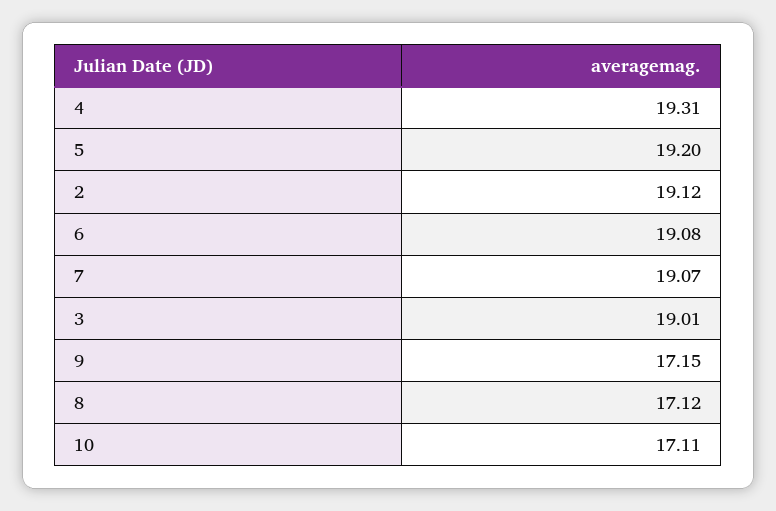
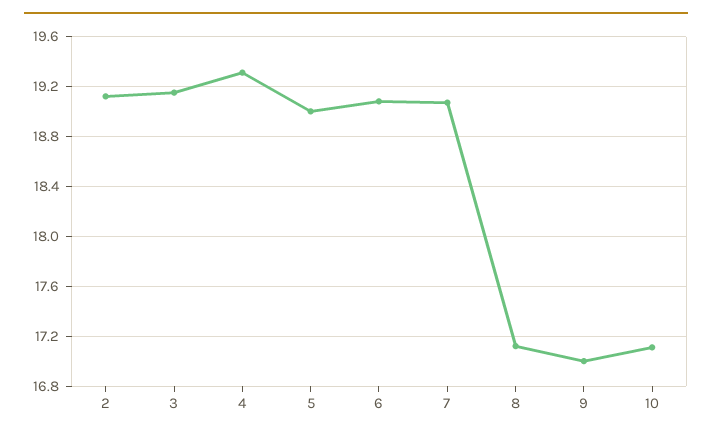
5: 19.2 -> 19
3: 19.01 -> 19.15
9: 17.15 -> 17

